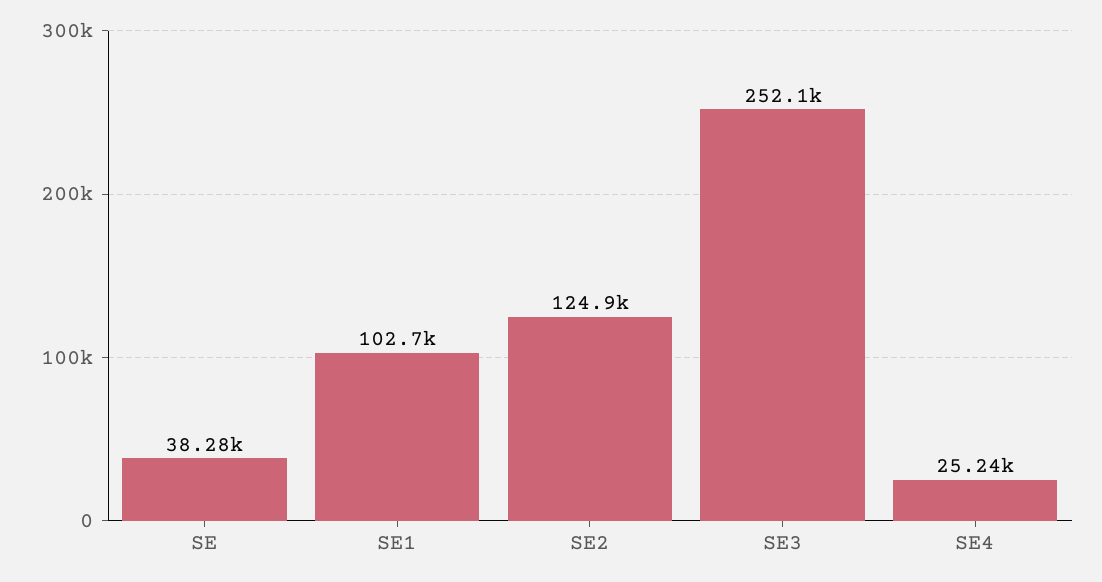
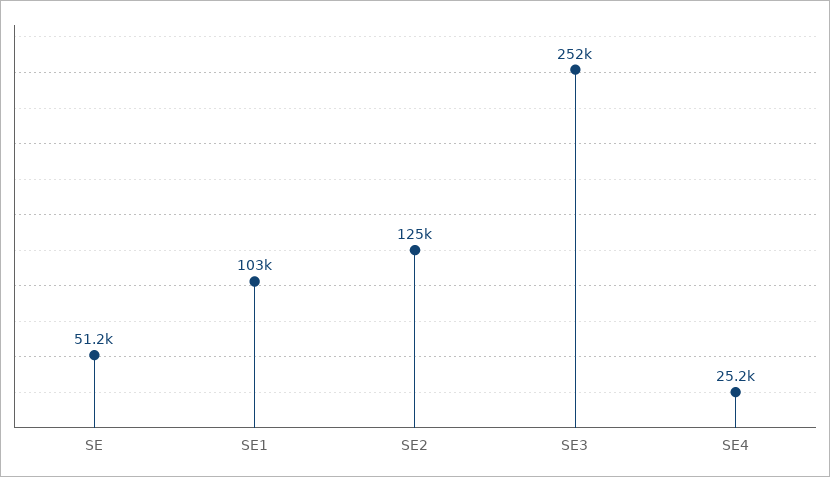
SE: 38280 -> 51200

